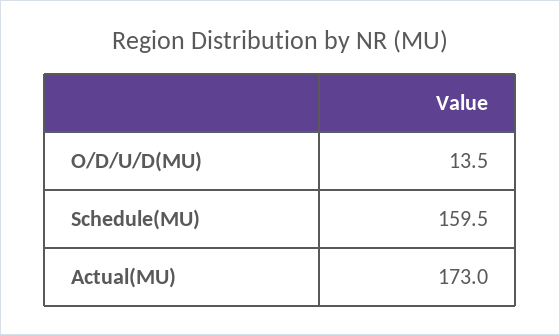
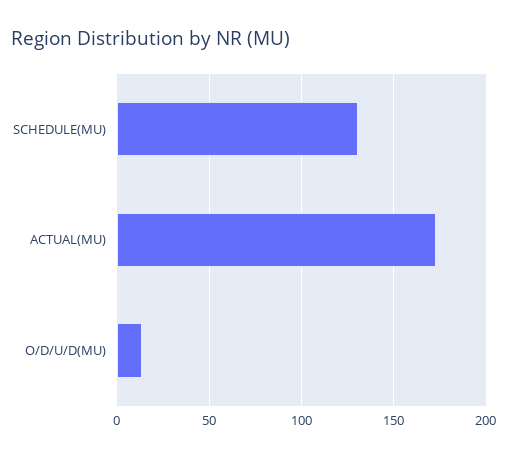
Schedule(MU): 159.5 -> 130

